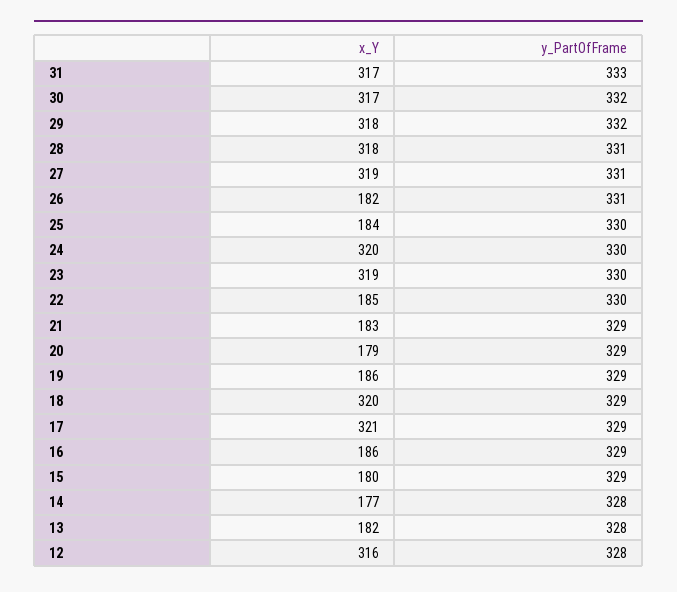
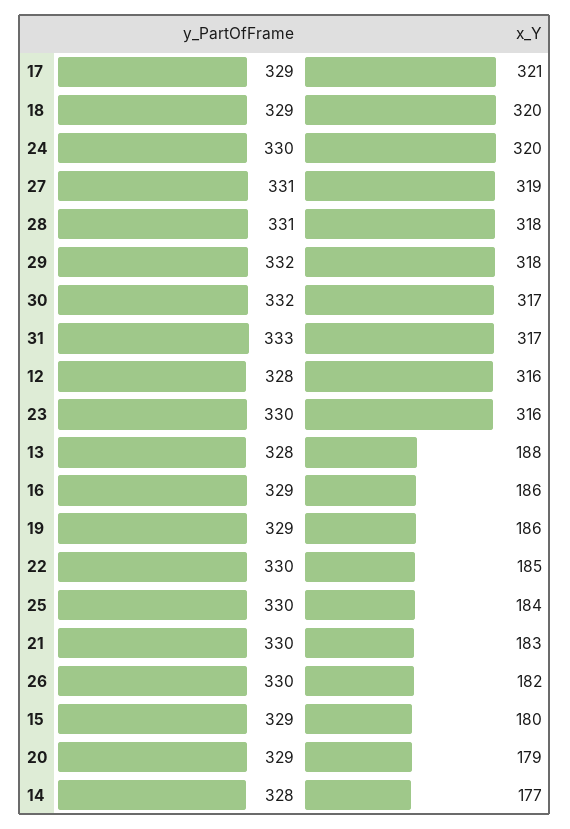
y_PartOfFrame, 26: 331 -> 330
x_Y, 23: 319 -> 316
y_PartOfFrame, 21: 329 -> 330
x_Y, 13: 182 -> 188

